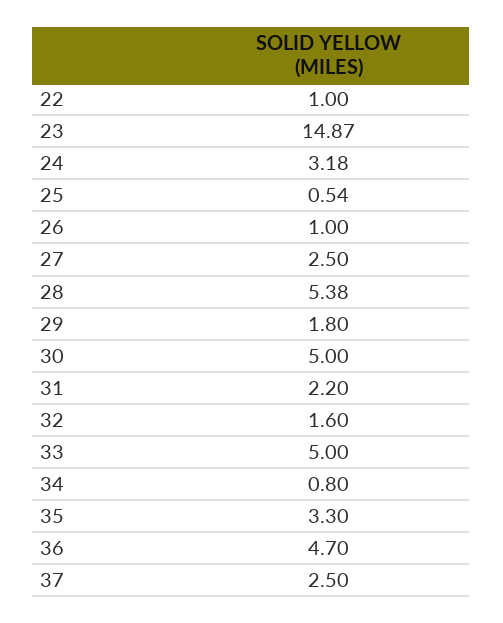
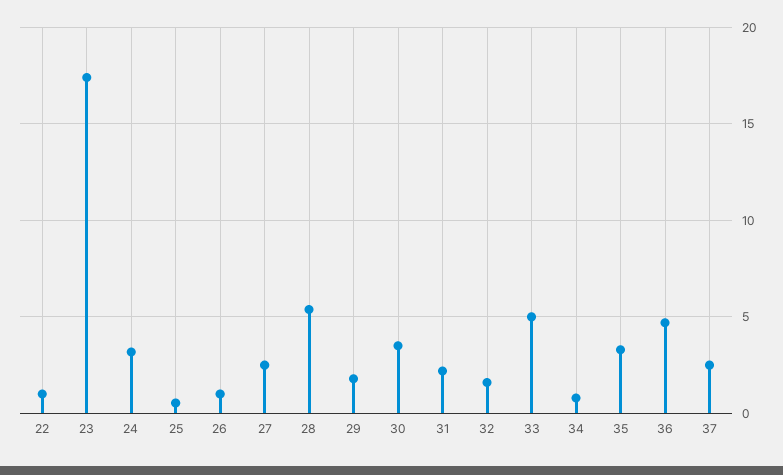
23: 14.87 -> 17.5
30: 5 -> 3.5

